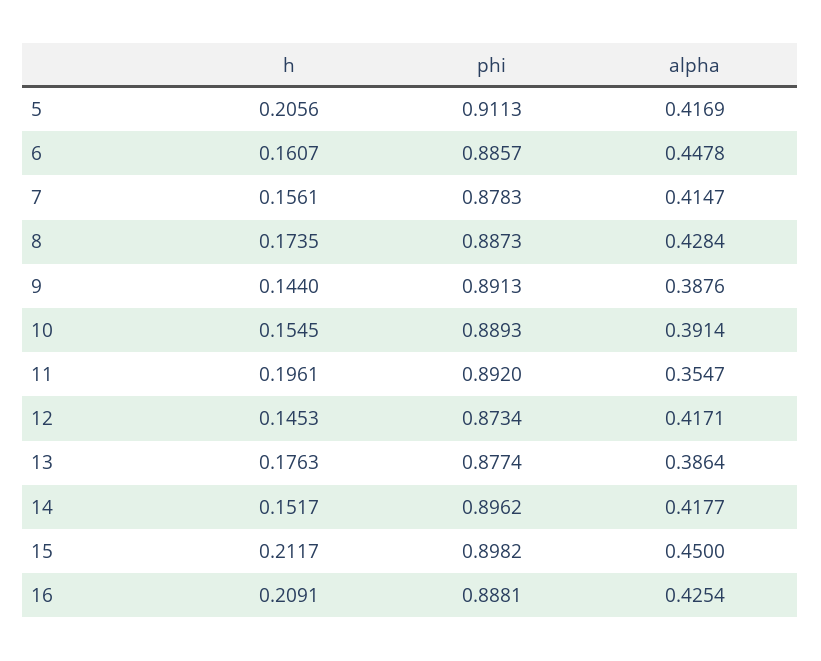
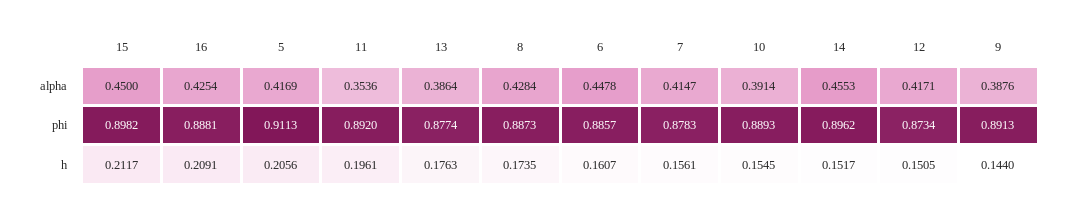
alpha, 11: 0.3547 -> 0.3536
h, 12: 0.1453 -> 0.1505
alpha, 14: 0.4177 -> 0.4553

